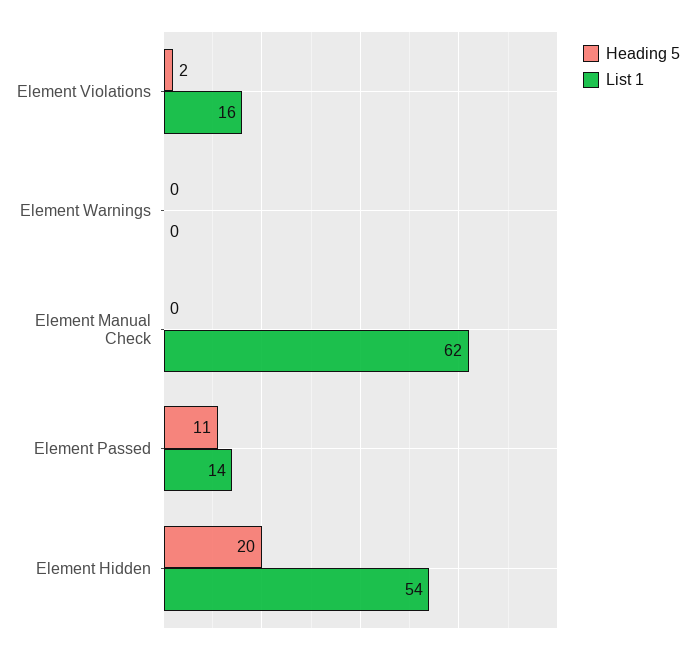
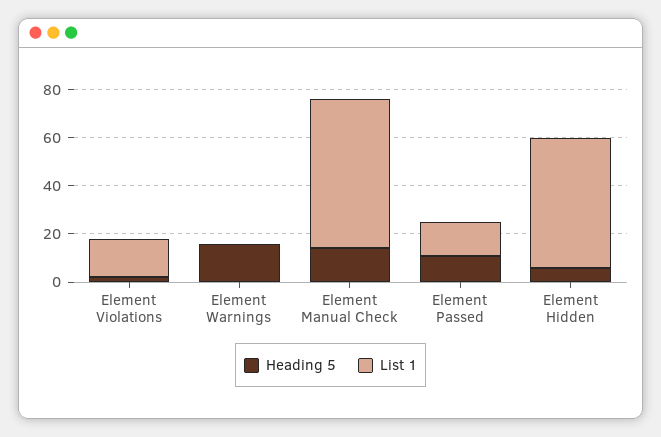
Heading 5, Element Warnings: 0 -> 15
Heading 5, Element Manual Check: 0 -> 15
Heading 5, Element Hidden: 20 -> 5

